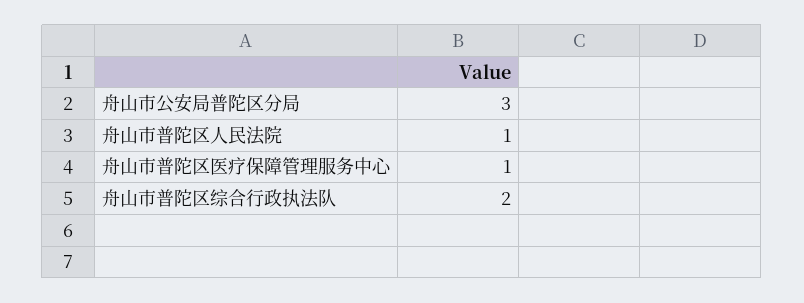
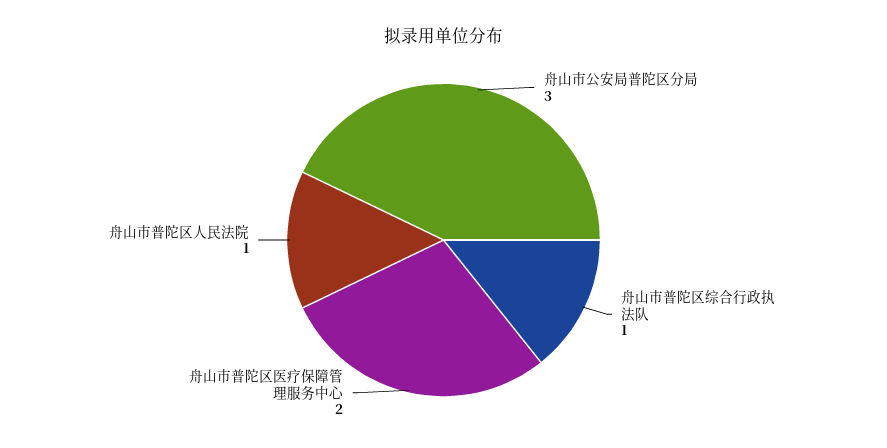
舟山市普陀区医疗保障管理服务中心: 1 -> 2
舟山市普陀区综合行政执法队: 2 -> 1

